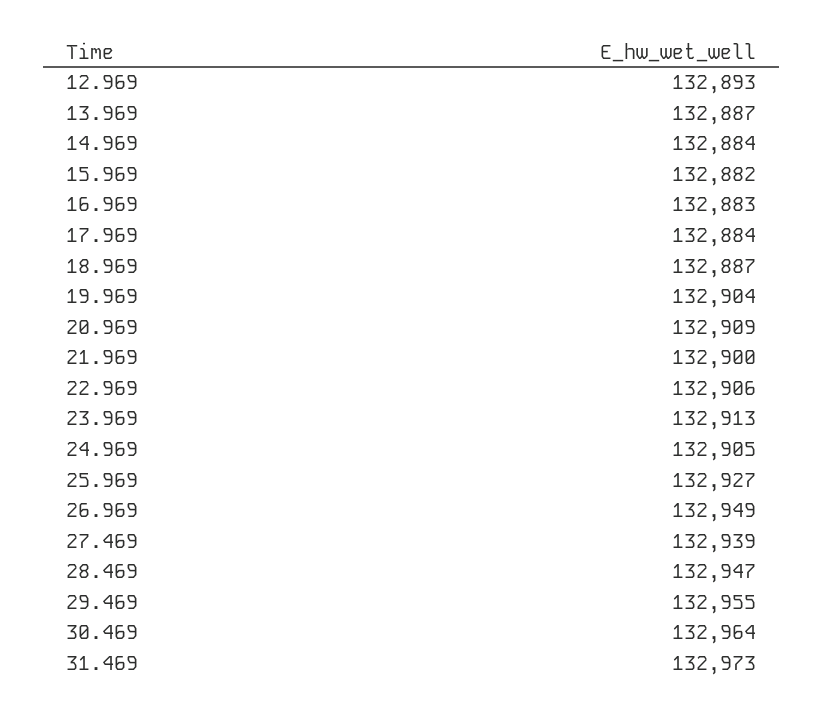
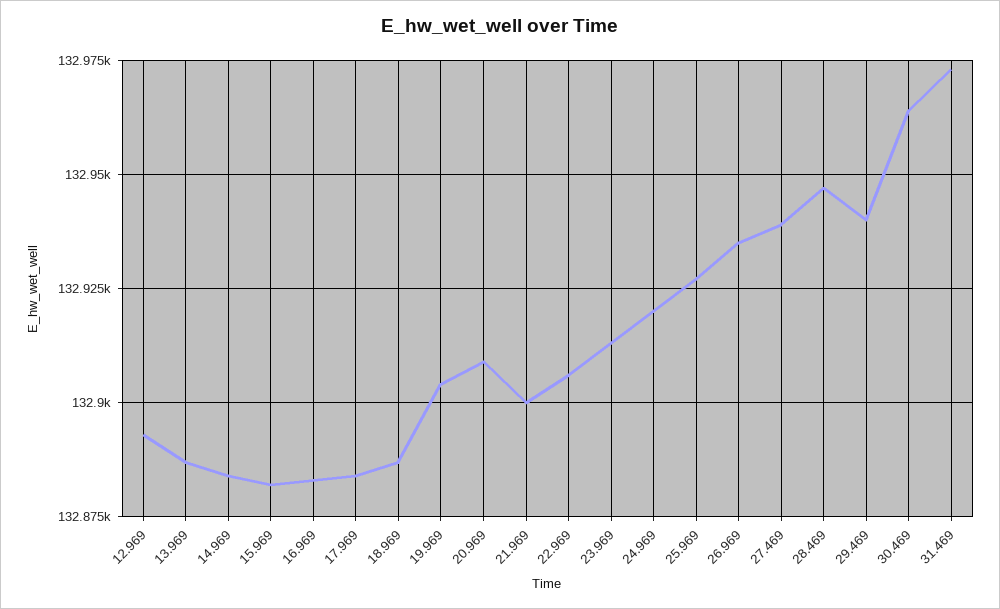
24.969: 132905 -> 132920
26.969: 132949 -> 132935
29.469: 132955 -> 132940

